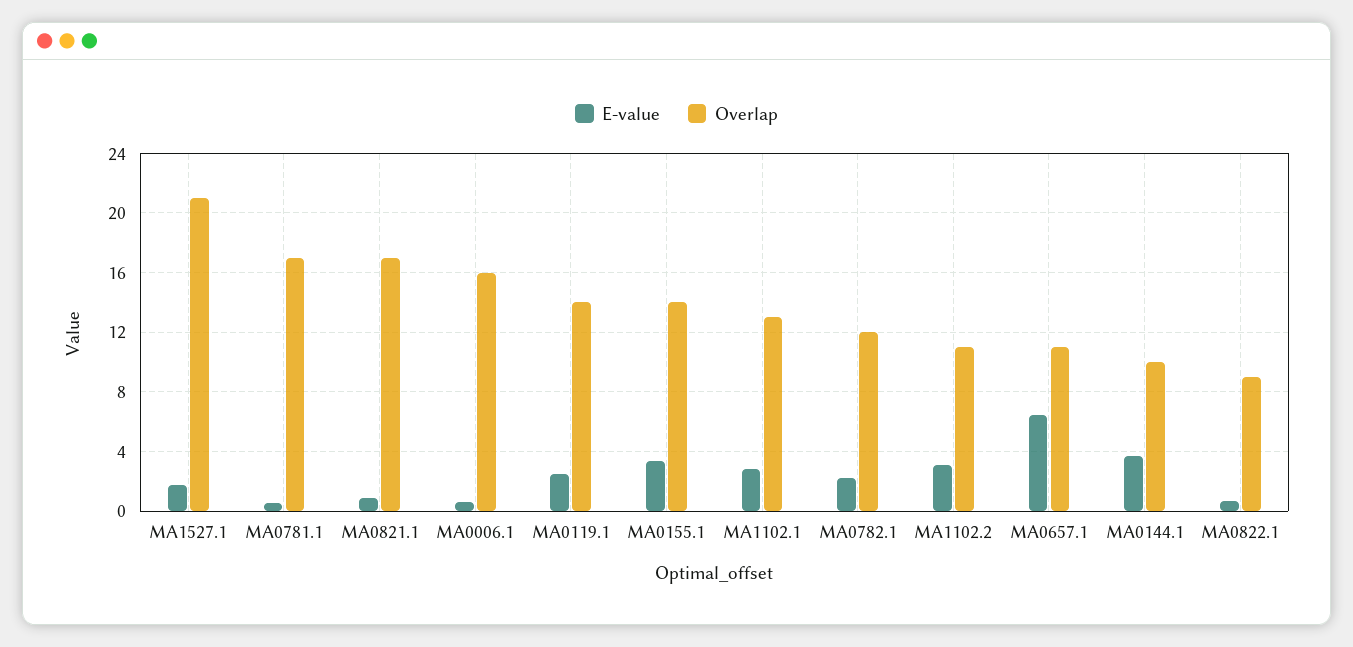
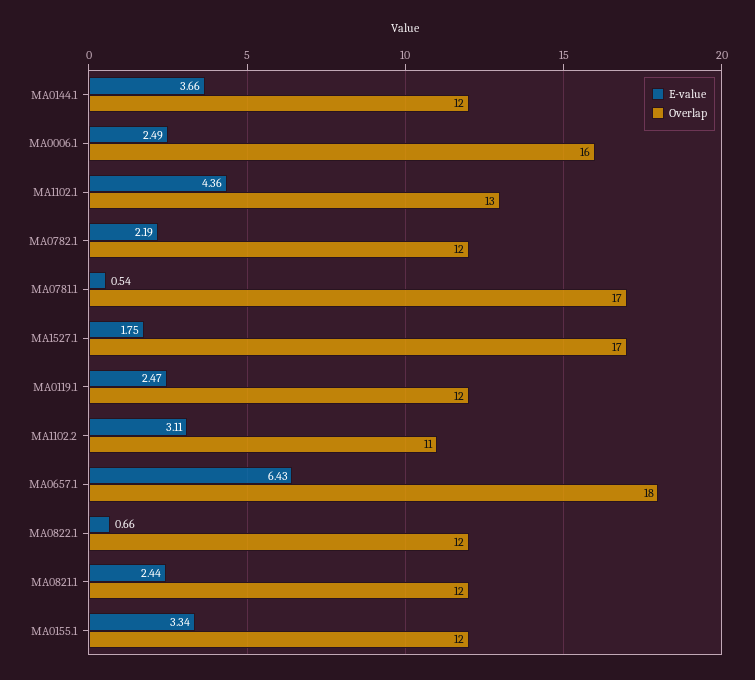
Overlap, MA1527.1: 21 -> 17
E-value, MA0821.1: 1 -> 2.44
Overlap, MA0821.1: 17 -> 12
E-value, MA0006.1: 0.5 -> 2.49
Overlap, MA0119.1: 14 -> 12
Overlap, MA0155.1: 14 -> 12
E-value, MA1102.1: 3 -> 4.36
Overlap, MA0657.1: 11 -> 18
Overlap, MA0144.1: 10 -> 12
Overlap, MA0822.1: 9 -> 12

